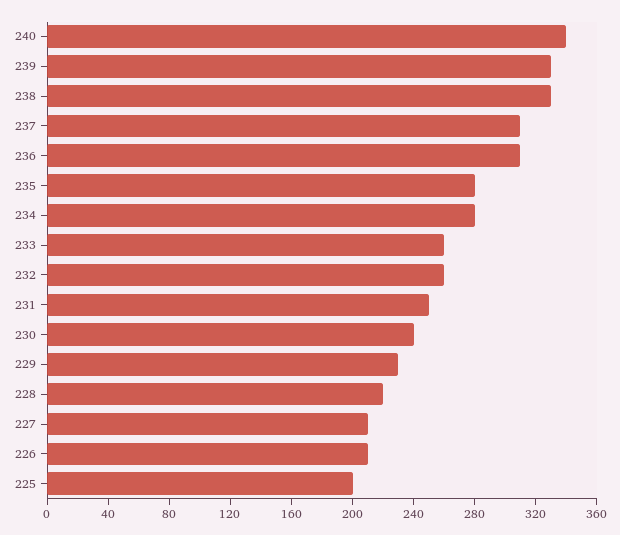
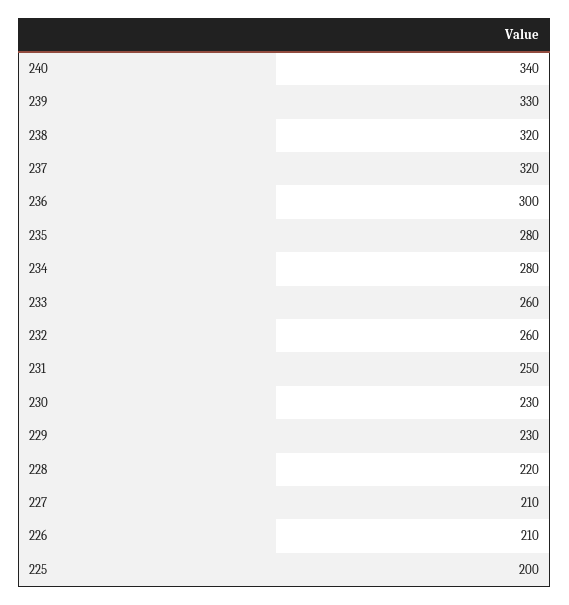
238: 330 -> 320
237: 310 -> 320
236: 310 -> 300
230: 240 -> 230

